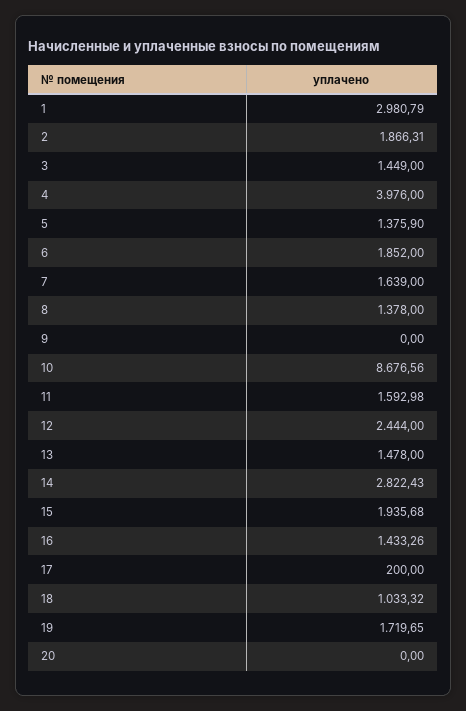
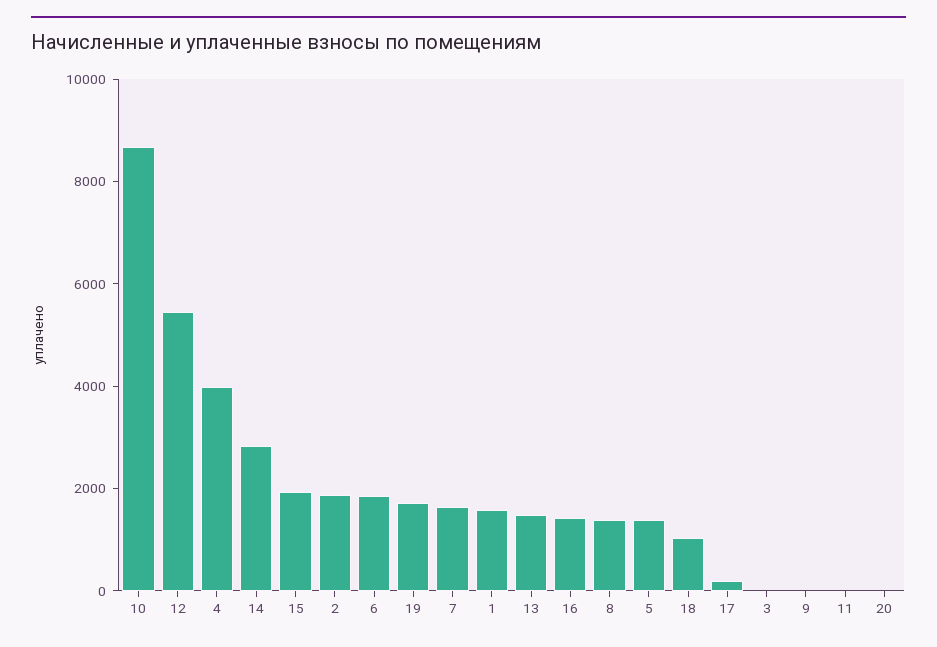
1: 2980.79 -> 1500
3: 1449 -> 0
11: 1592.98 -> 0
12: 2444 -> 5500

